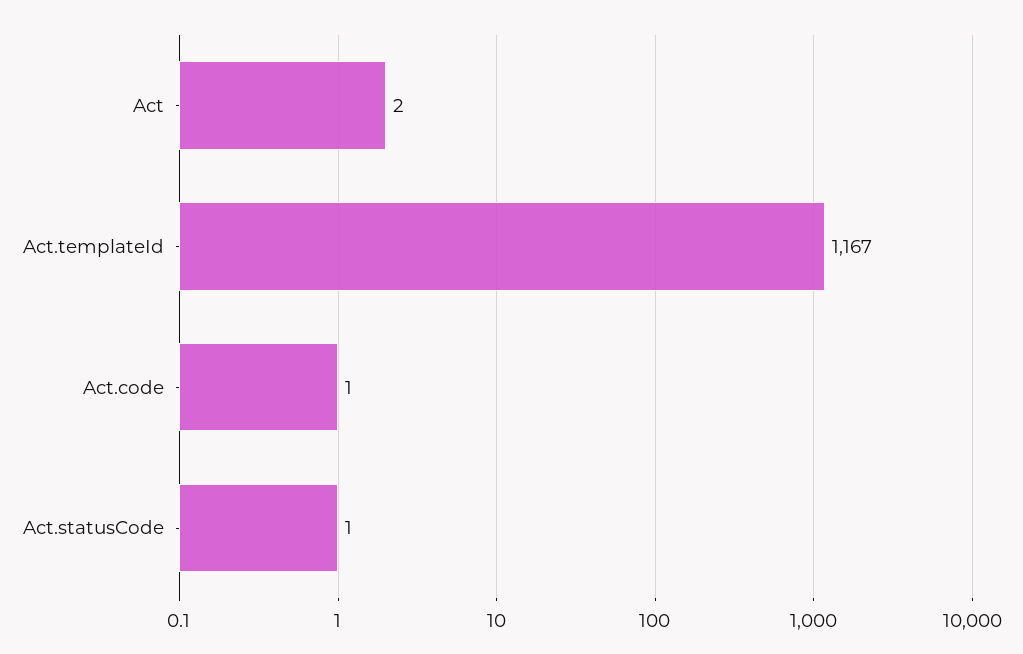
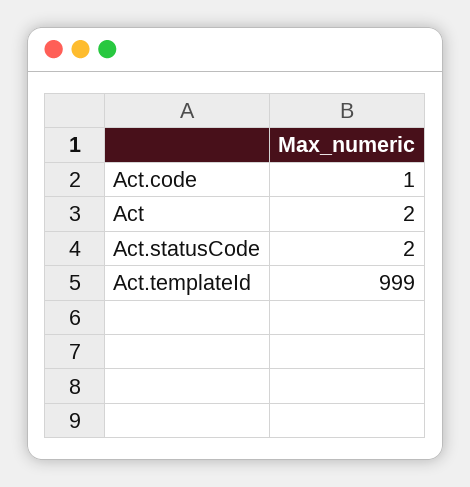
Act.templateId: 1167 -> 999
Act.statusCode: 1 -> 2

